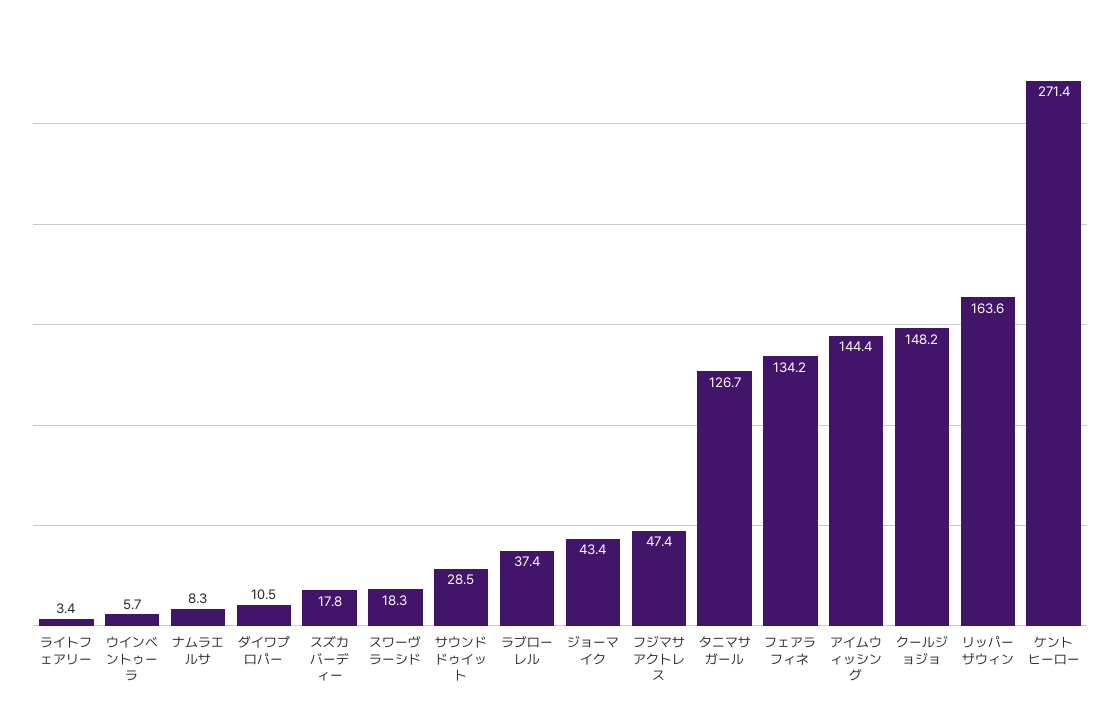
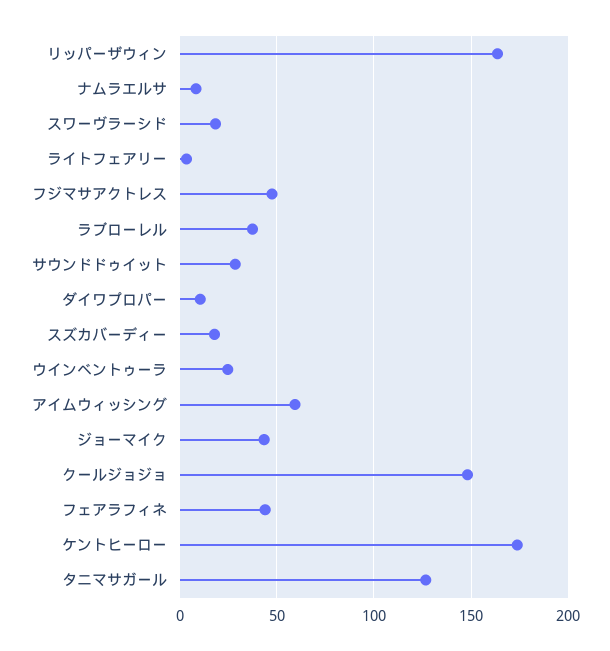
ウインベントゥーラ: 5.7 -> 25
フェアラフィネ: 134.2 -> 45
アイムウィッシング: 144.4 -> 60
ケントヒーロー: 271.4 -> 175

